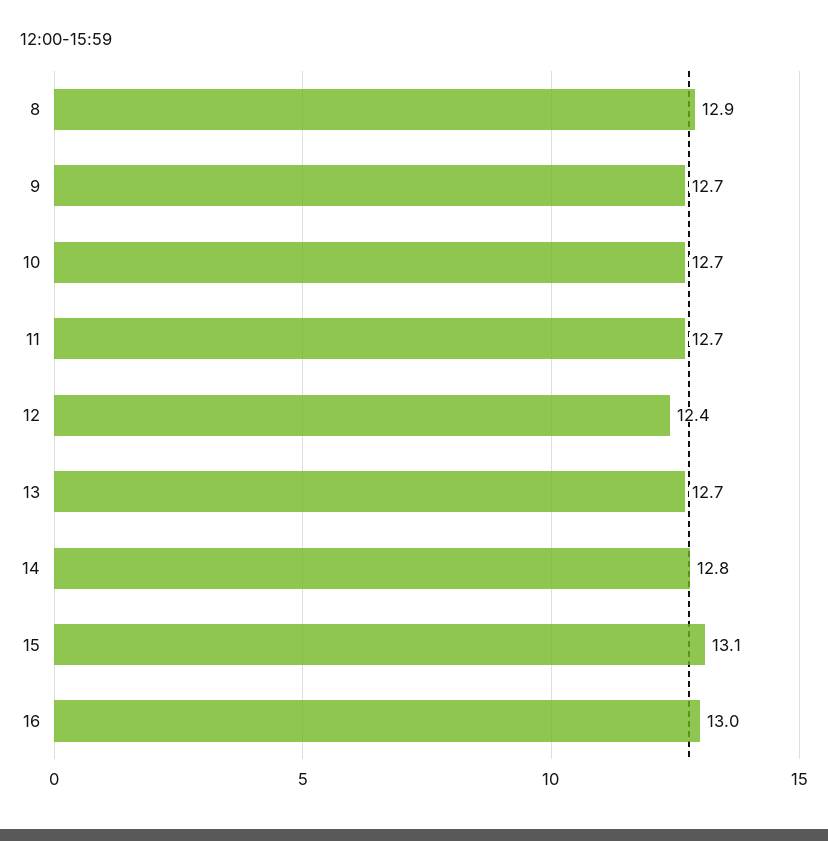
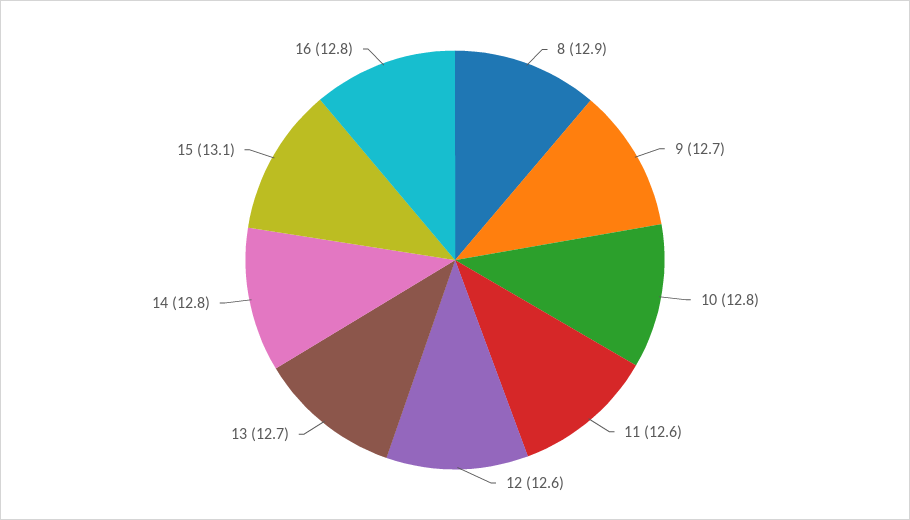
10: 12.7 -> 12.8
11: 12.7 -> 12.6
12: 12.4 -> 12.6
16: 13 -> 12.8

